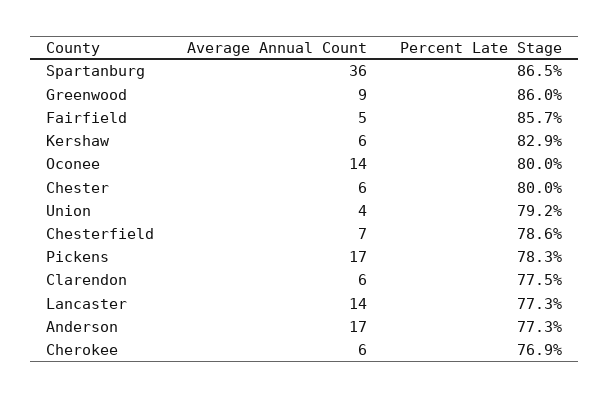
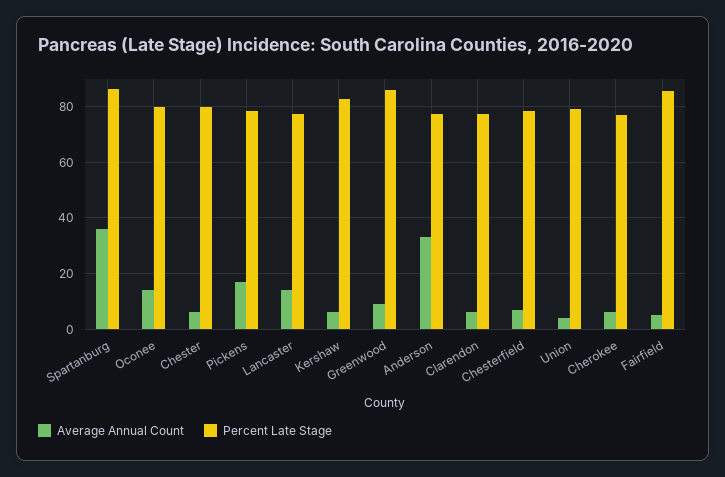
Average Annual Count, Anderson: 17 -> 32.5

